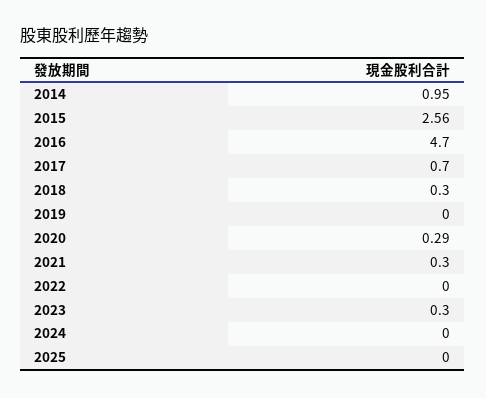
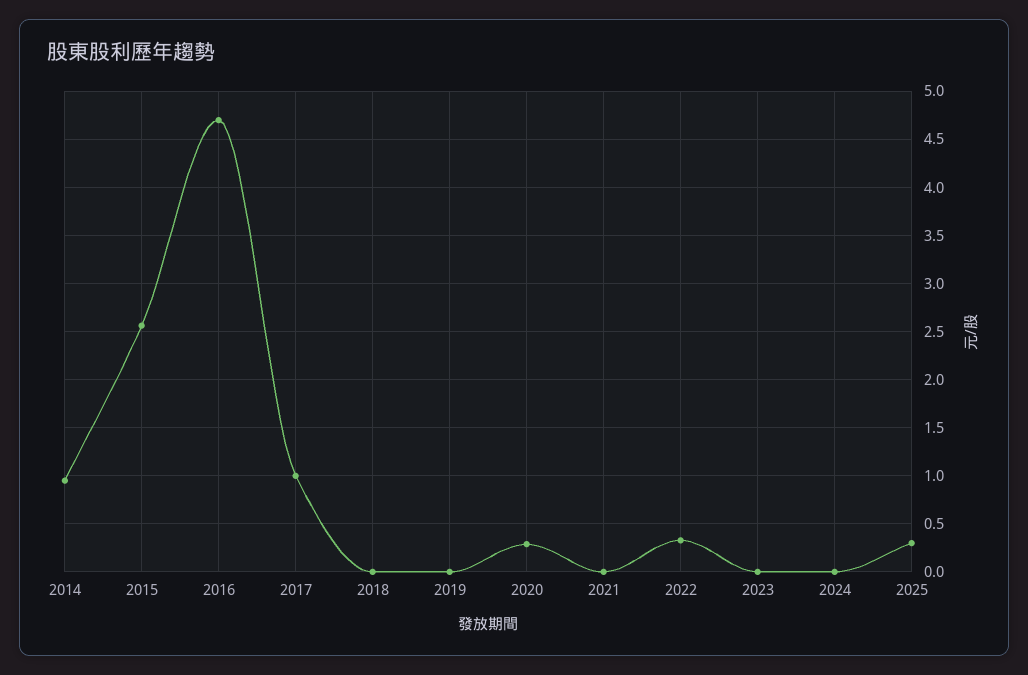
2017: 0.7 -> 1
2018: 0.3 -> 0
2021: 0.3 -> 0
2022: 0 -> 0.3
2023: 0.3 -> 0
2025: 0 -> 0.3

